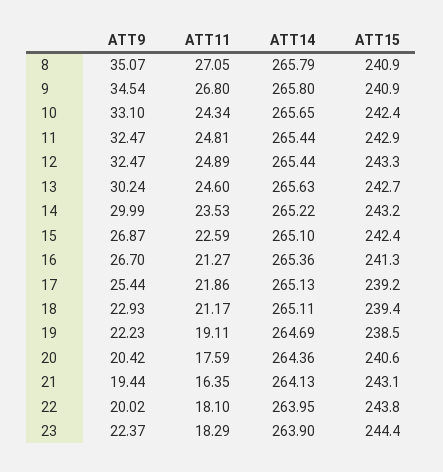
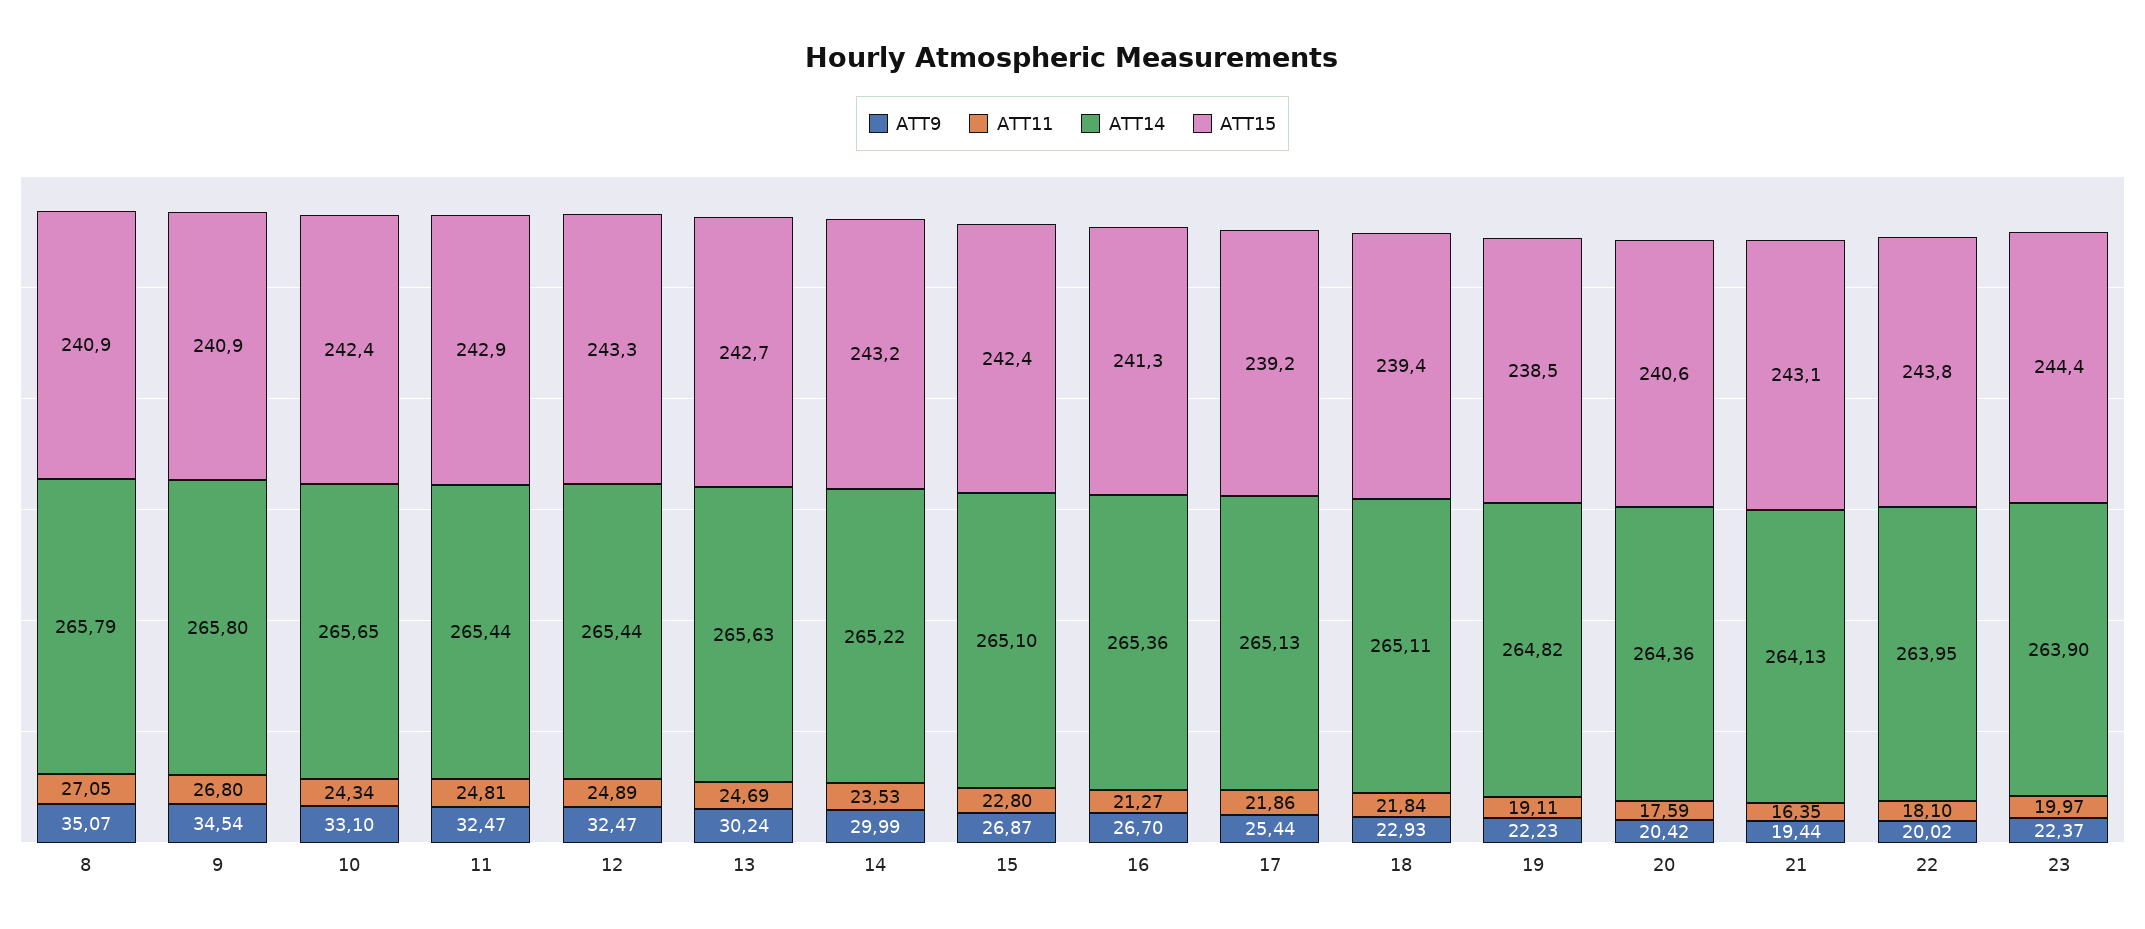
ATT11, 13: 24.6 -> 24.69
ATT11, 15: 22.59 -> 22.8
ATT11, 18: 21.17 -> 21.84
ATT14, 19: 264.69 -> 264.82
ATT11, 23: 18.29 -> 19.97

